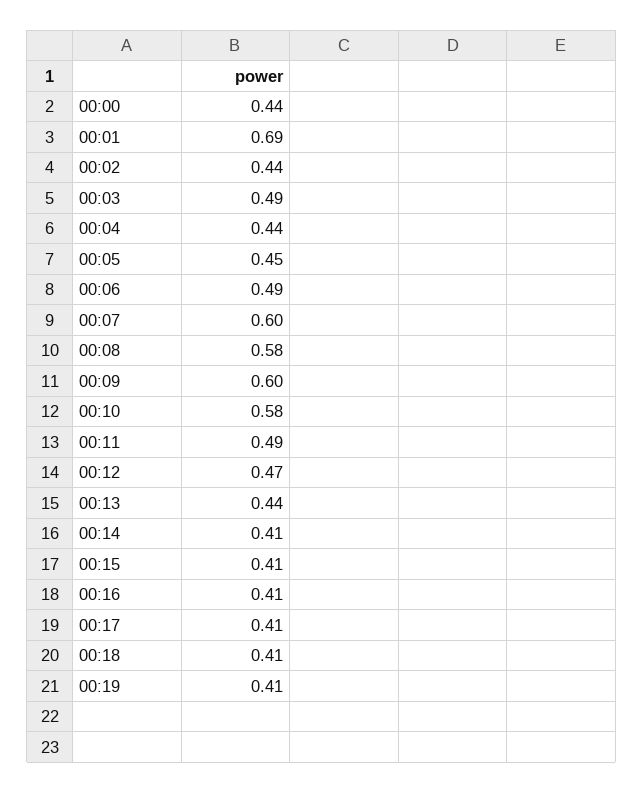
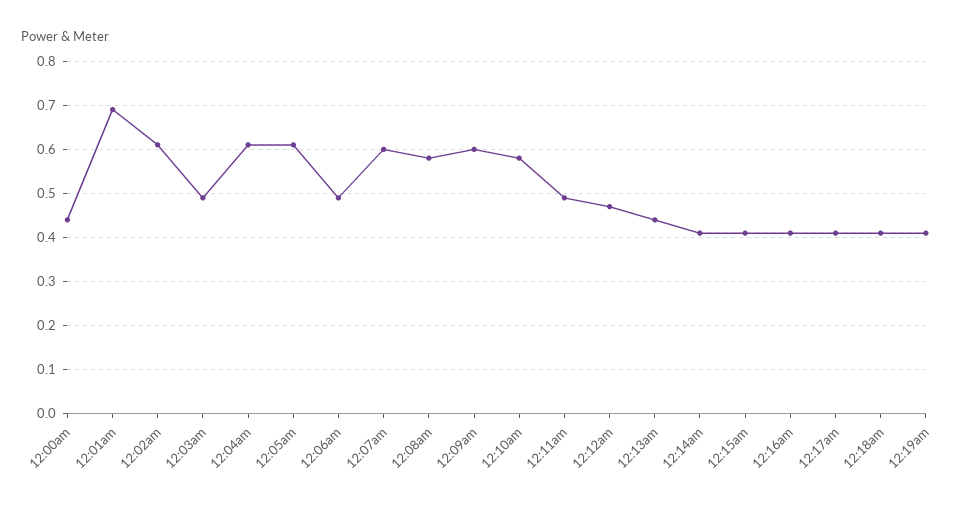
00:02: 0.44 -> 0.6
00:04: 0.44 -> 0.6
00:05: 0.45 -> 0.6

